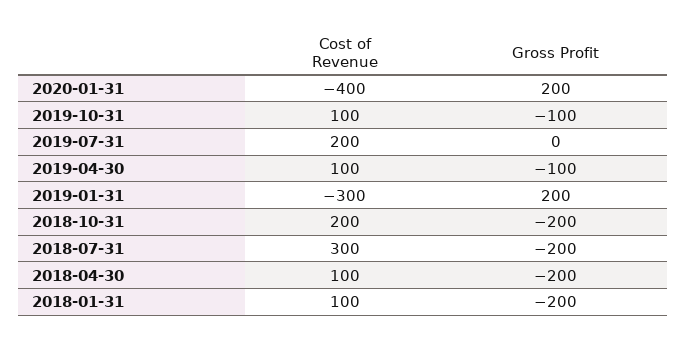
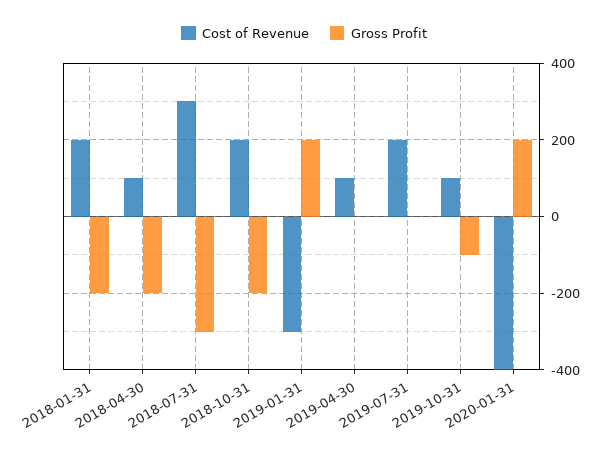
Gross Profit, 2019-04-30: -100 -> 0
Gross Profit, 2018-07-31: -200 -> -300
Cost of Revenue, 2018-01-31: 100 -> 200

